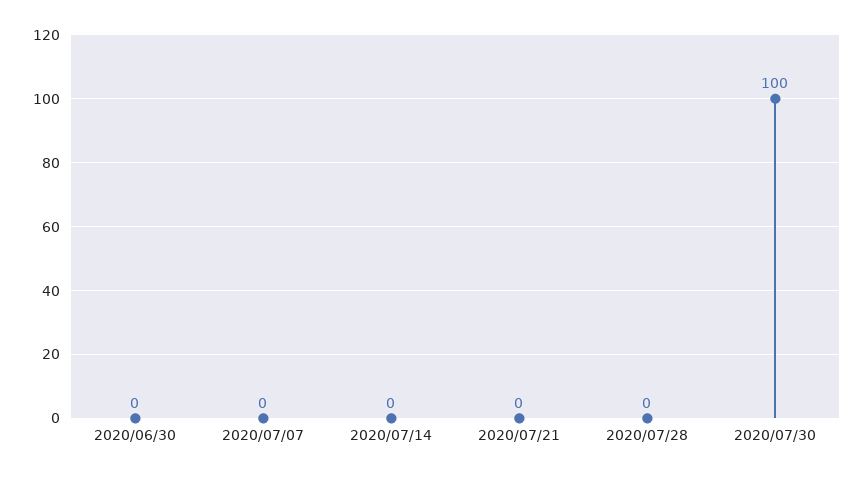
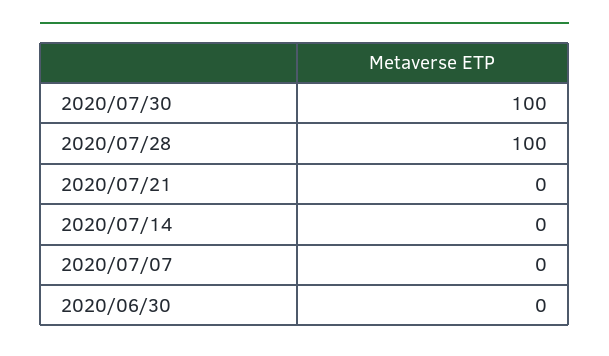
2020/07/28: 0 -> 100

